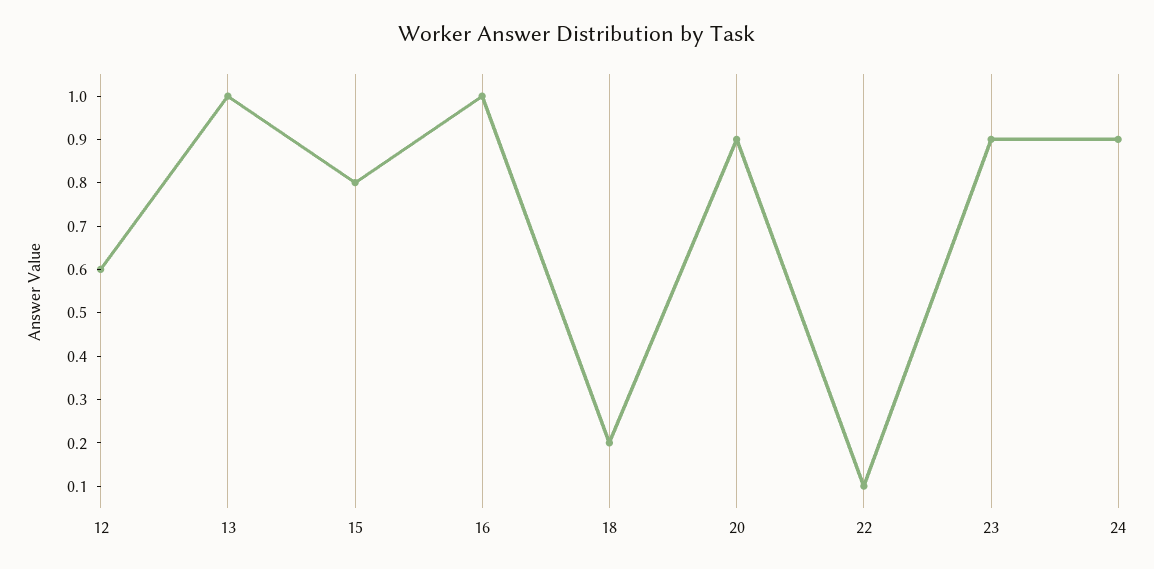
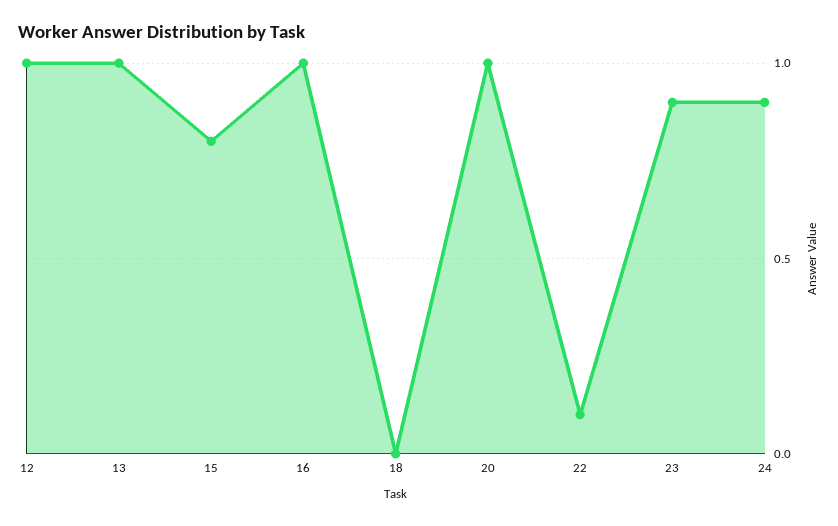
12: 0.6 -> 1
18: 0.2 -> 0
20: 0.9 -> 1

